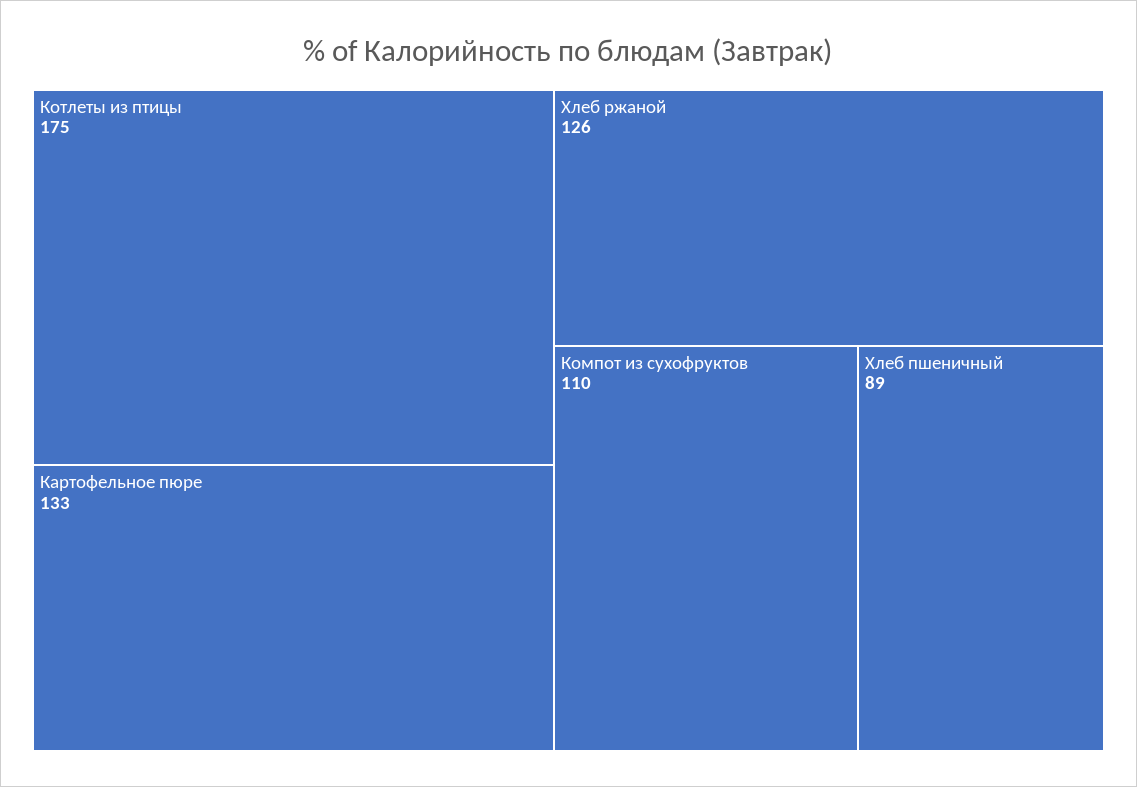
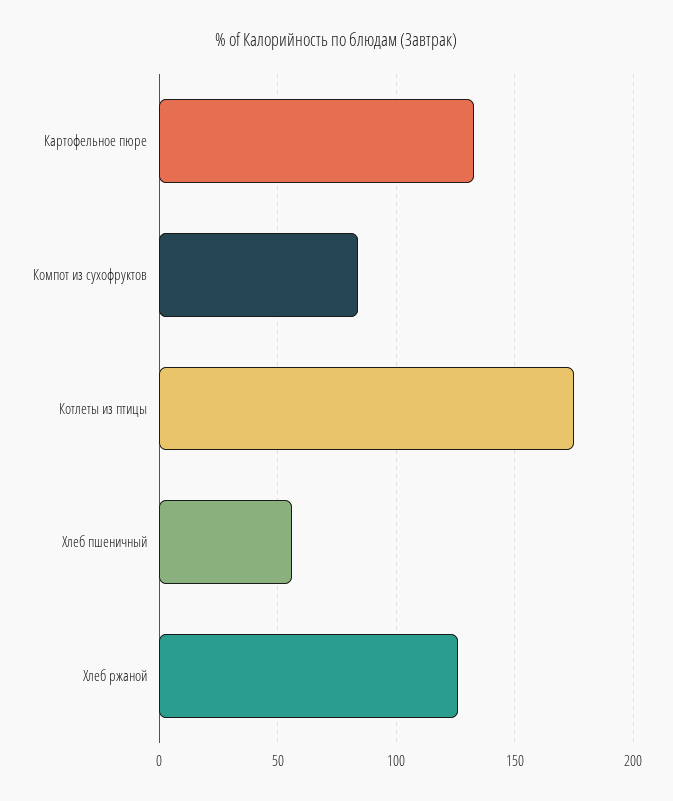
Компот из сухофруктов: 110 -> 85
Хлеб пшеничный: 89 -> 55

